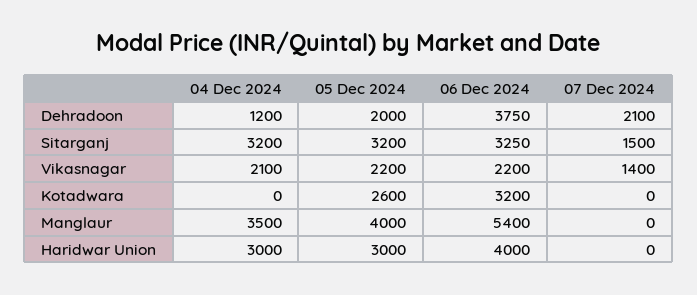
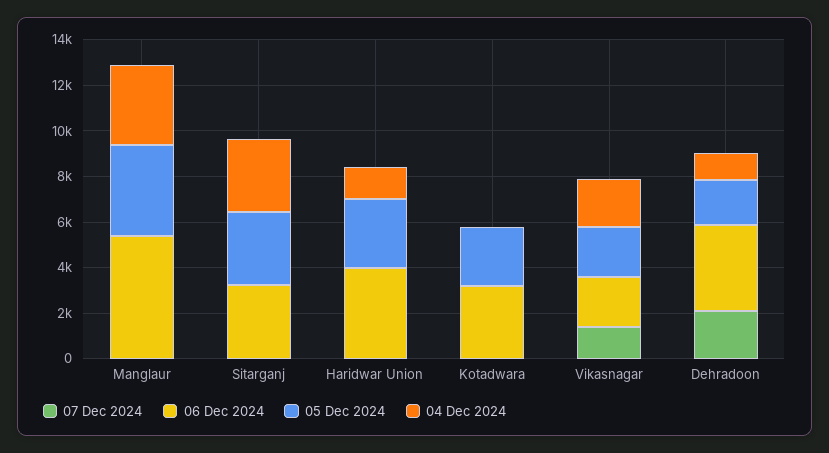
07 Dec 2024, Sitarganj: 1500 -> 0
04 Dec 2024, Haridwar Union: 3000 -> 1500

